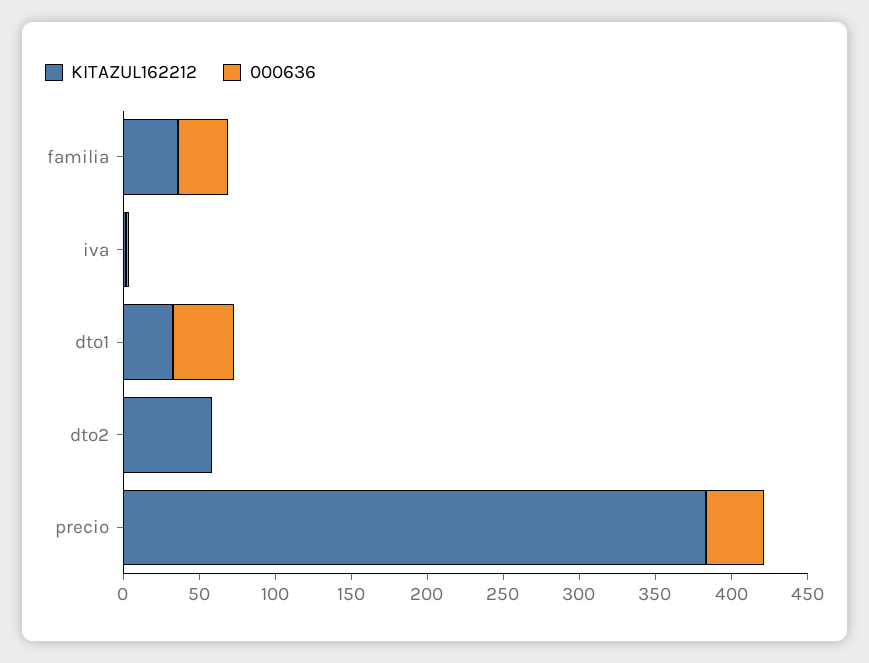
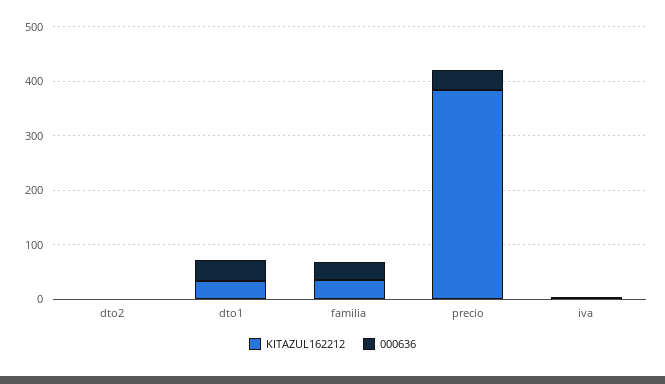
KITAZUL162212, dto2: 60 -> 0

